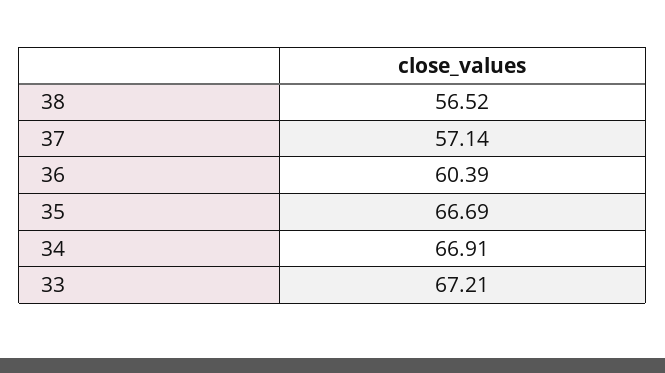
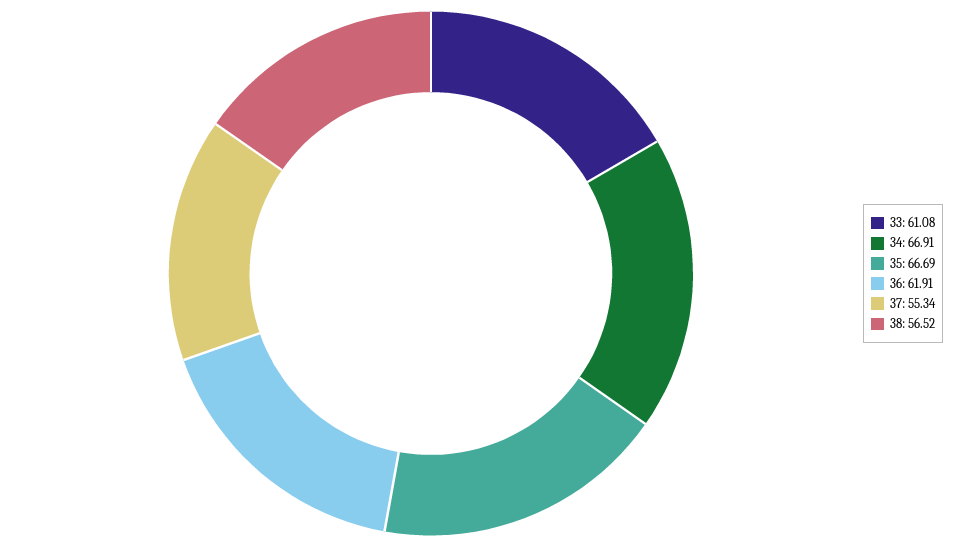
37: 57.14 -> 55.34
36: 60.39 -> 61.91
33: 67.21 -> 61.08

